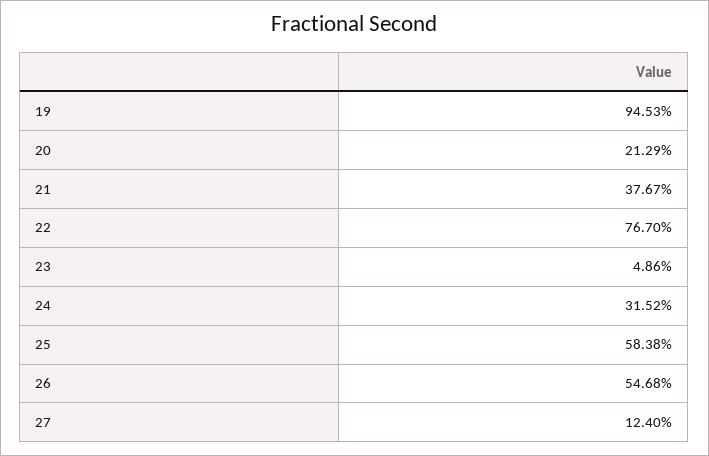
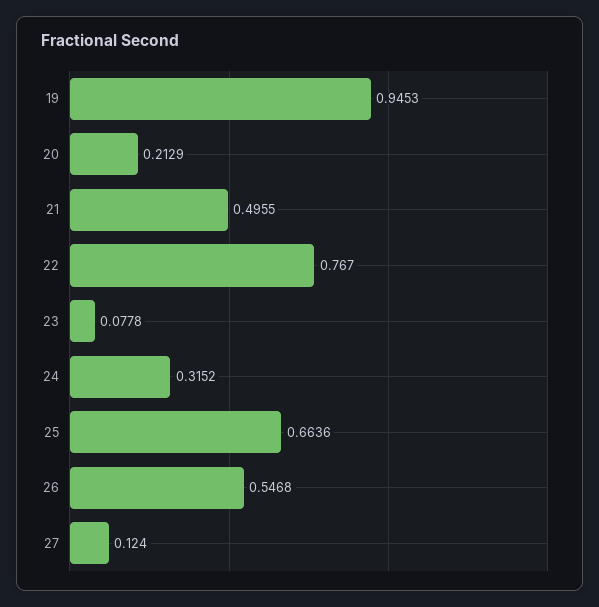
21: 0.3767 -> 0.4955
23: 0.0486 -> 0.0778
25: 0.5838 -> 0.6636

